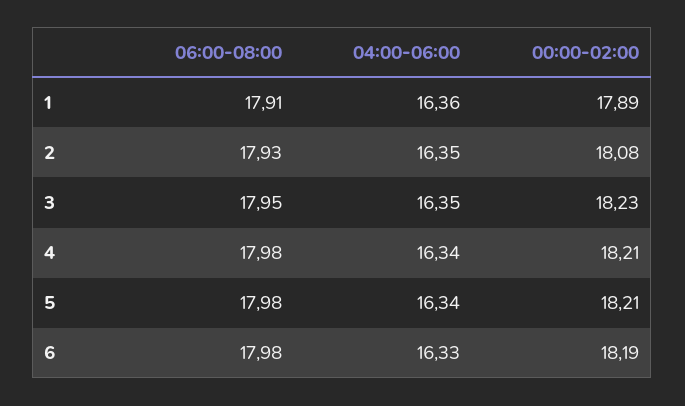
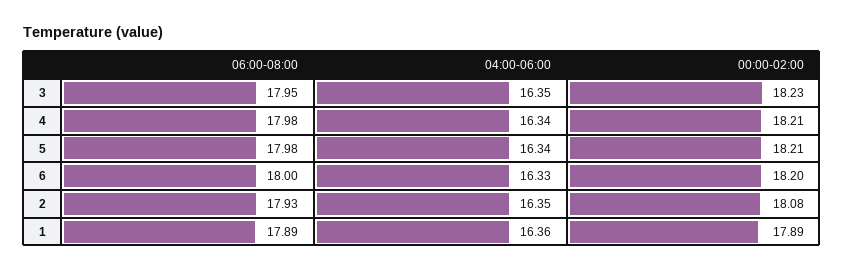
06:00-08:00, 1: 17.91 -> 17.89
06:00-08:00, 6: 17.98 -> 18
00:00-02:00, 6: 18.19 -> 18.2

